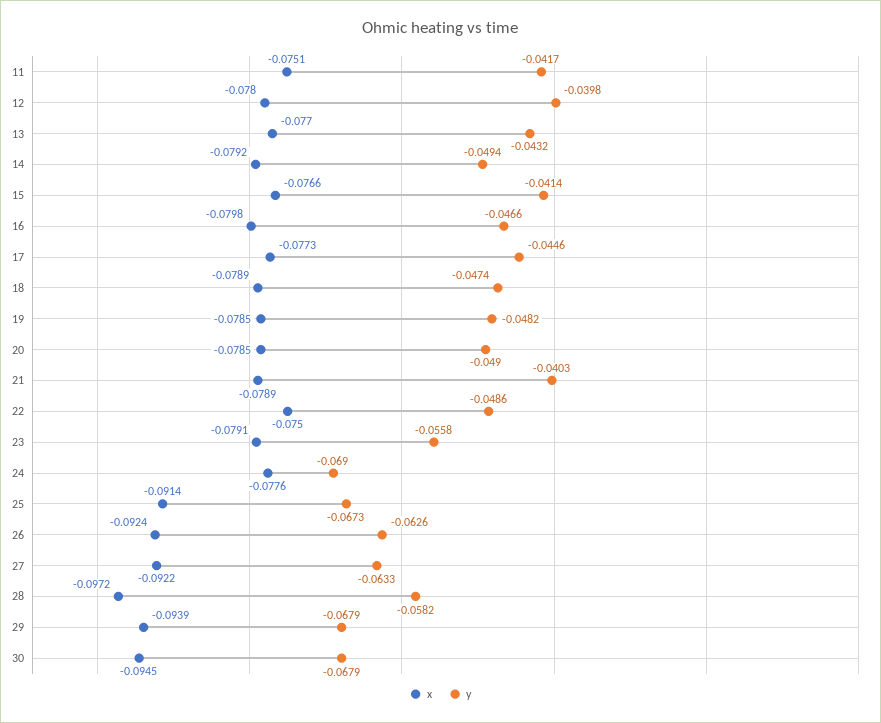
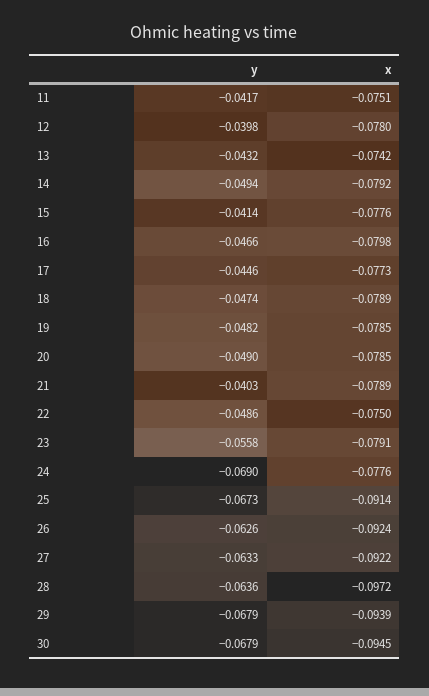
x, 13: -0.077 -> -0.0742
x, 15: -0.0766 -> -0.0776
y, 28: -0.0582 -> -0.0636

